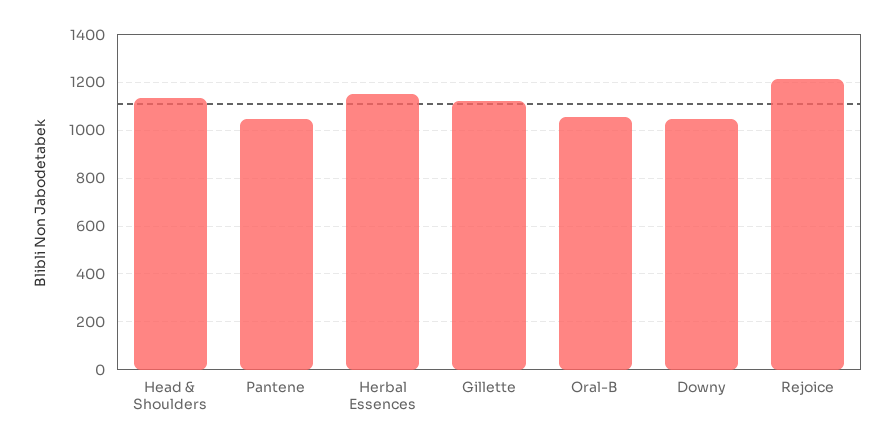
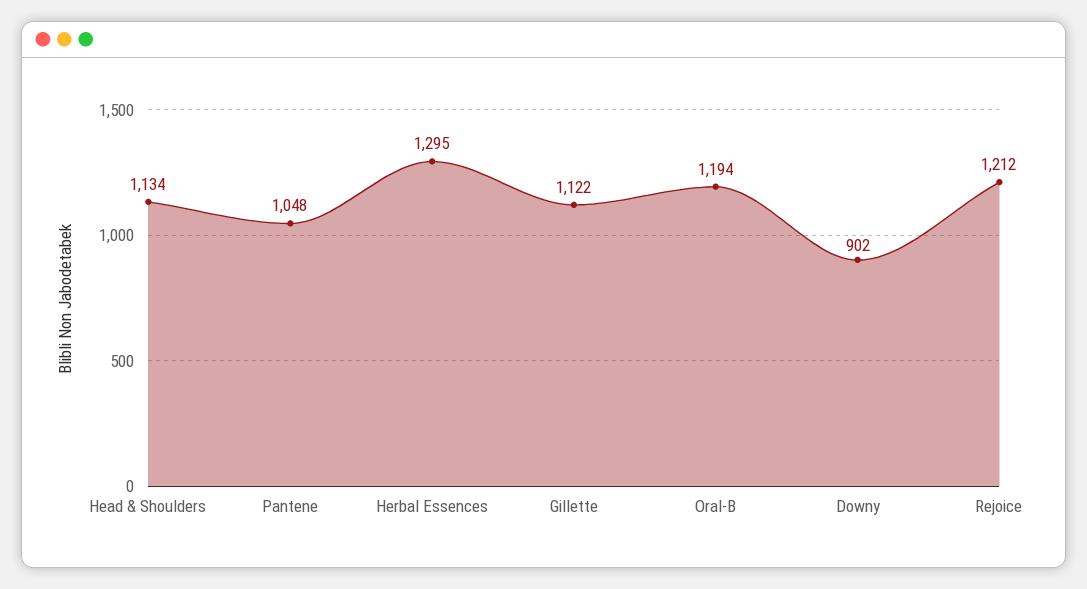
Herbal Essences: 1150 -> 1295
Oral-B: 1050 -> 1194
Downy: 1050 -> 902

